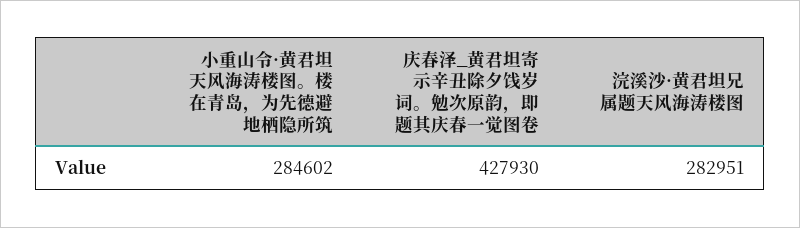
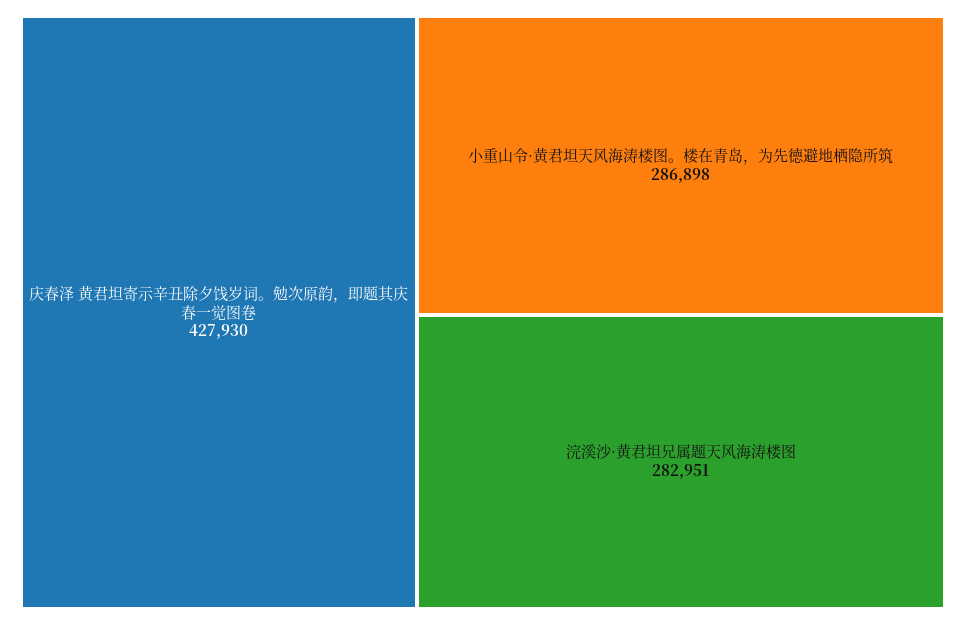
小重山令·黄君坦天风海涛楼图。楼在青岛，为先德避地栖隐所筑: 284602 -> 286898

